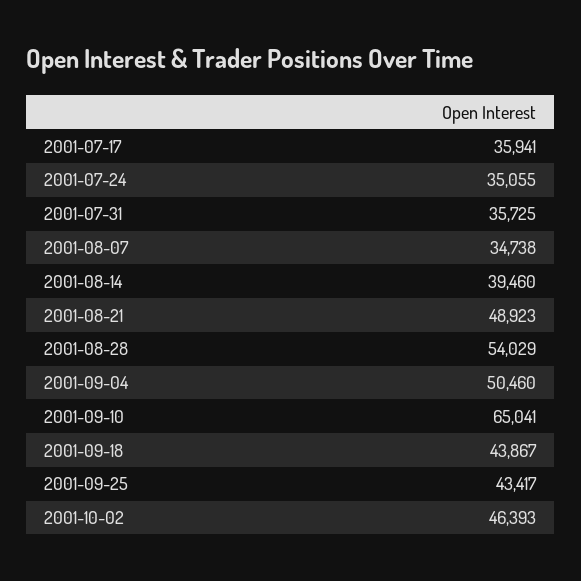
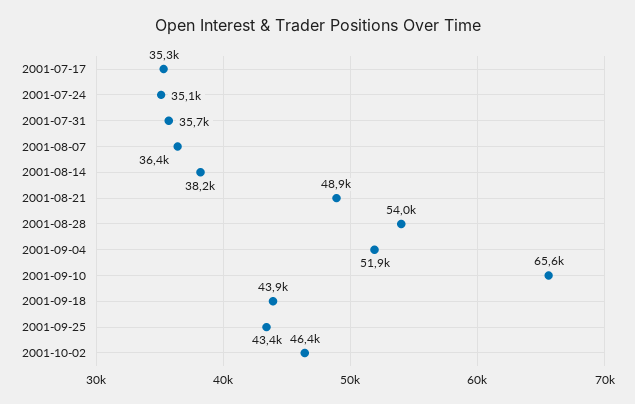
2001-07-17: 35941 -> 35300
2001-08-07: 34738 -> 36400
2001-08-14: 39460 -> 38200
2001-09-04: 50460 -> 51900
2001-09-10: 65041 -> 65600

